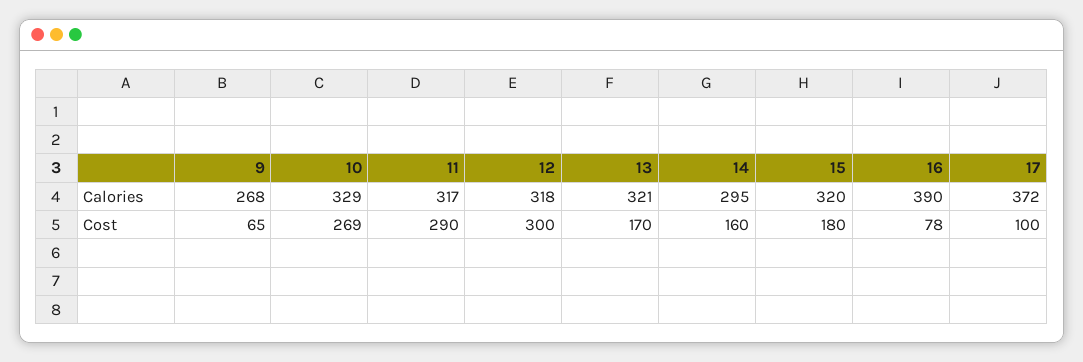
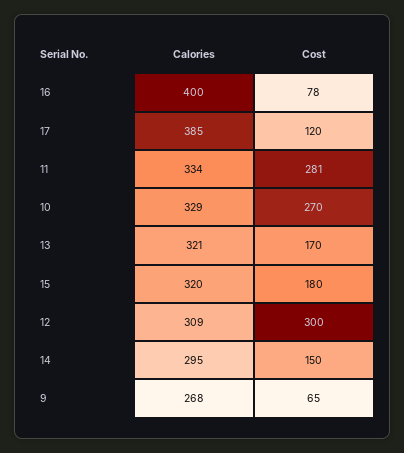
11, Calories: 317 -> 334
12, Calories: 318 -> 309
16, Calories: 390 -> 400
17, Calories: 372 -> 385
10, Cost: 269 -> 270
11, Cost: 290 -> 281
14, Cost: 160 -> 150
17, Cost: 100 -> 120

